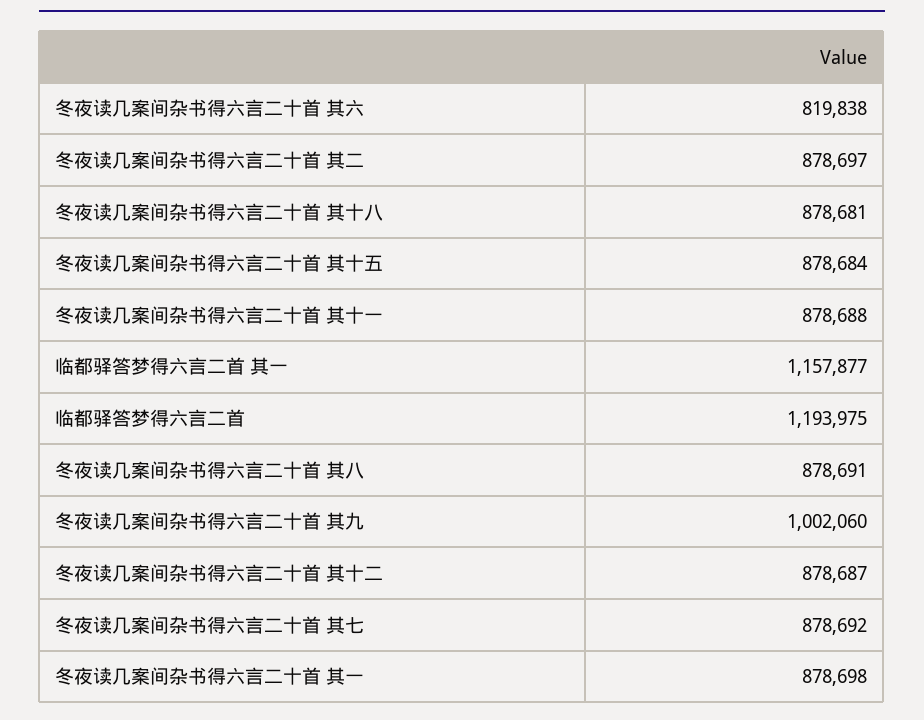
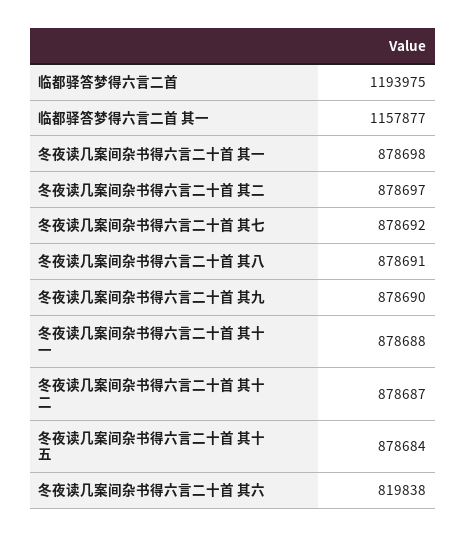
冬夜读几案间杂书得六言二十首 其十八: 878681 -> none
冬夜读几案间杂书得六言二十首 其九: 1002060 -> 878690

